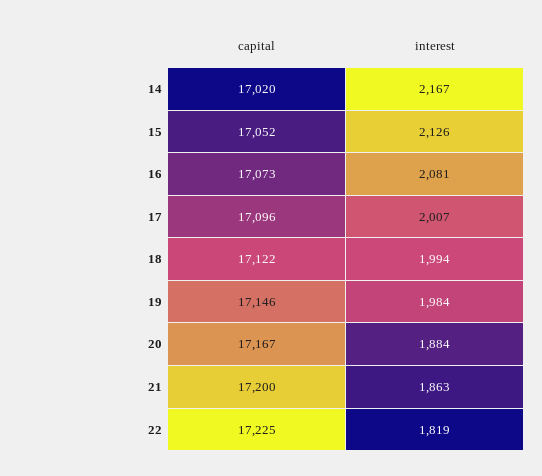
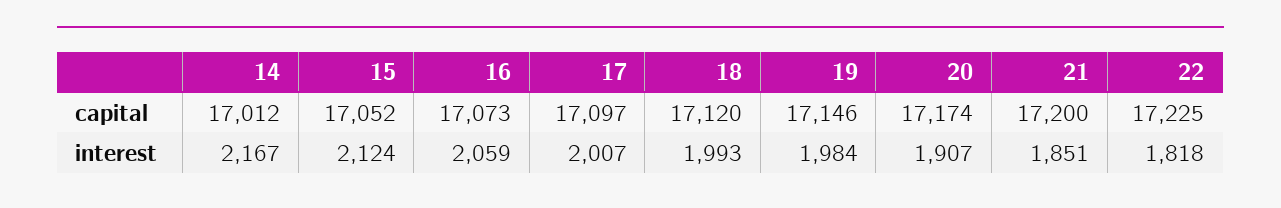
capital, 14: 17020 -> 17012
interest, 15: 2126 -> 2124
interest, 16: 2081 -> 2059
capital, 17: 17096 -> 17097
capital, 18: 17122 -> 17120
interest, 18: 1994 -> 1993
capital, 20: 17167 -> 17174
interest, 20: 1884 -> 1907
interest, 21: 1863 -> 1851
interest, 22: 1819 -> 1818

